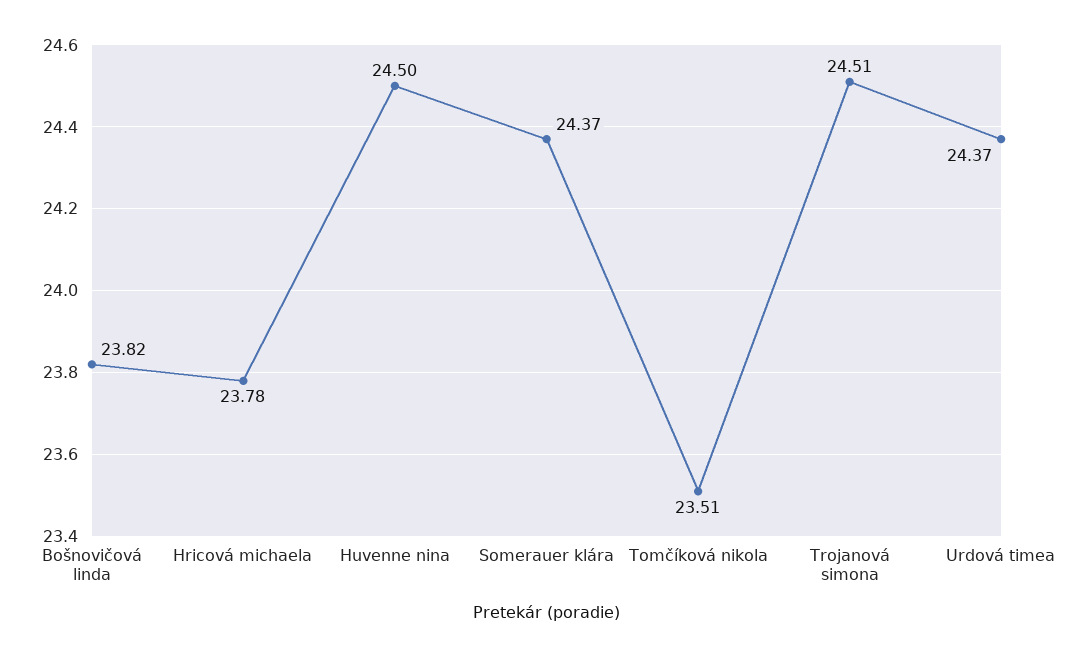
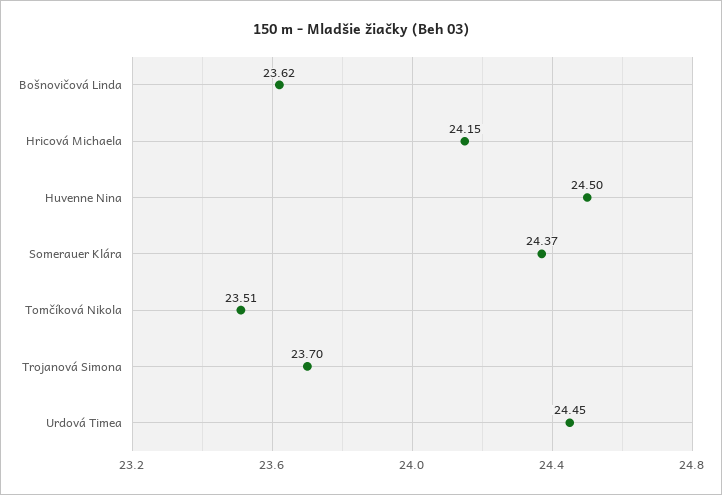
Bošnovičová linda: 23.82 -> 23.62
Hricová michaela: 23.78 -> 24.15
Trojanová simona: 24.51 -> 23.7
Urdová timea: 24.37 -> 24.45

